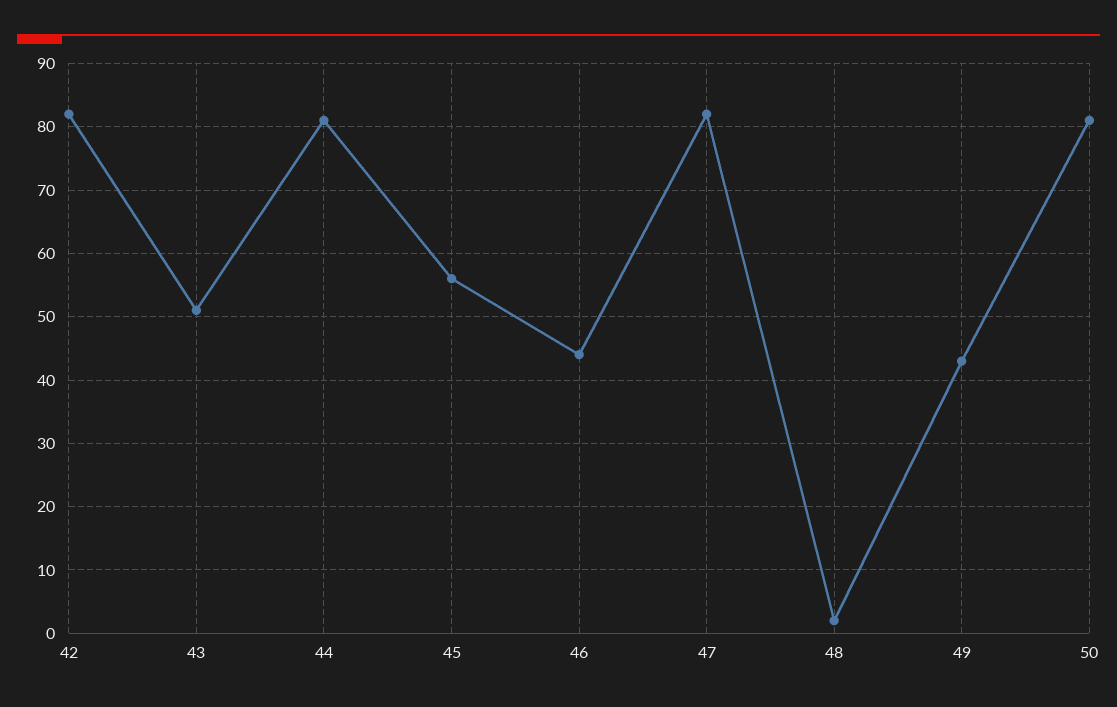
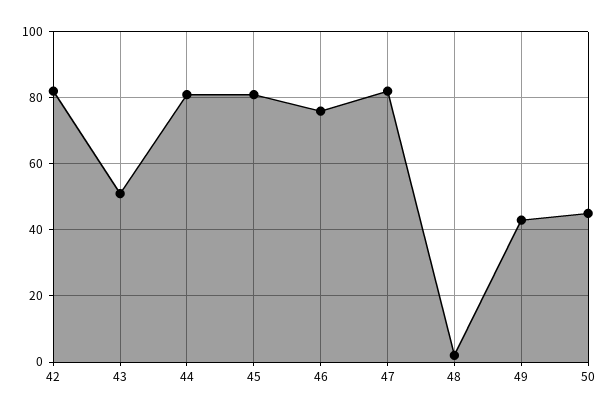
45: 56 -> 80
46: 44 -> 75
50: 81 -> 45

